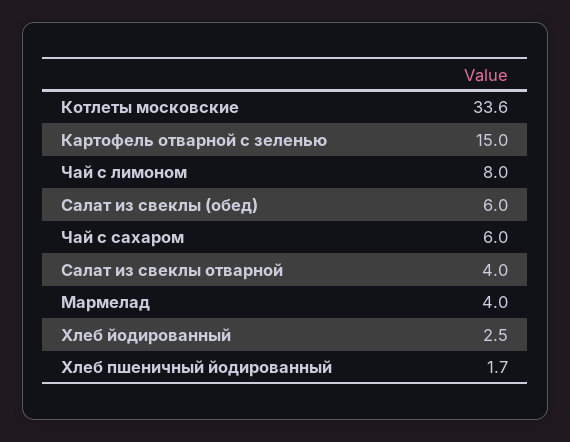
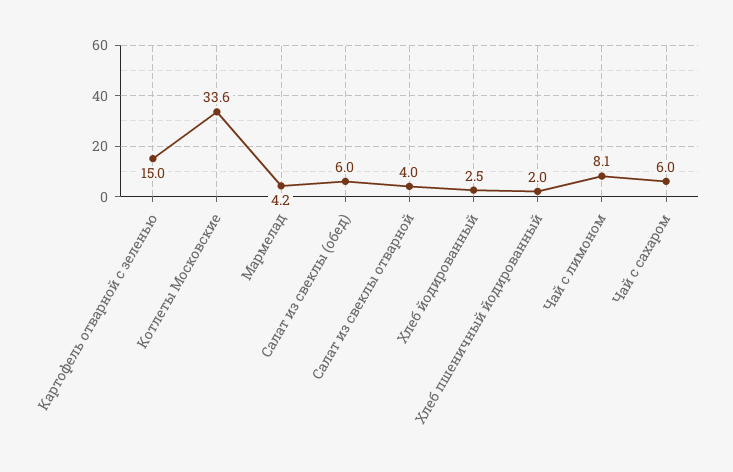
Чай с лимоном: 8 -> 8.1
Мармелад: 4 -> 4.2
Хлеб пшеничный йодированный: 1.7 -> 2

